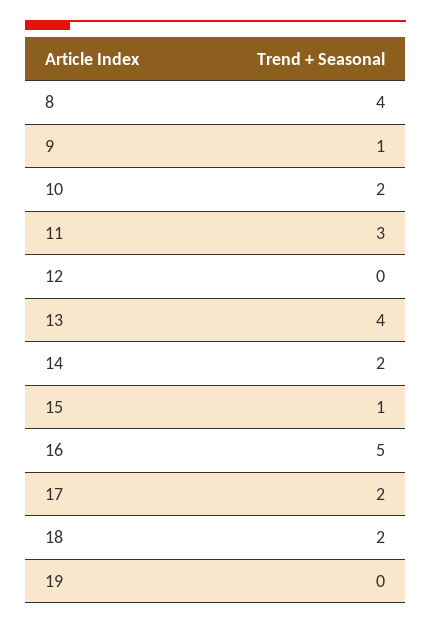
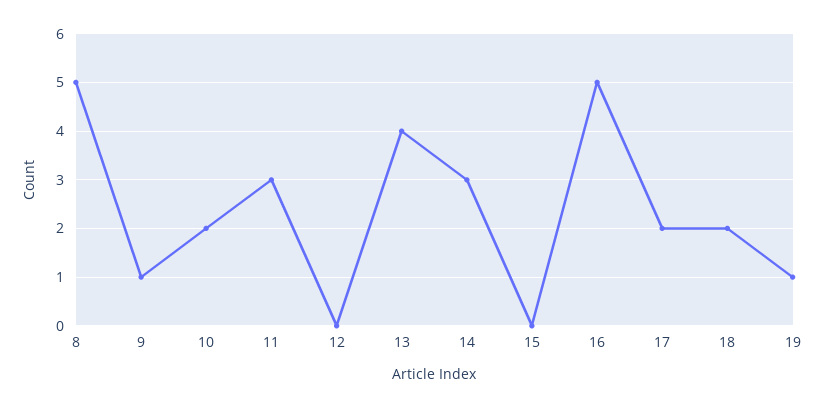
8: 4 -> 5
14: 2 -> 3
15: 1 -> 0
19: 0 -> 1

